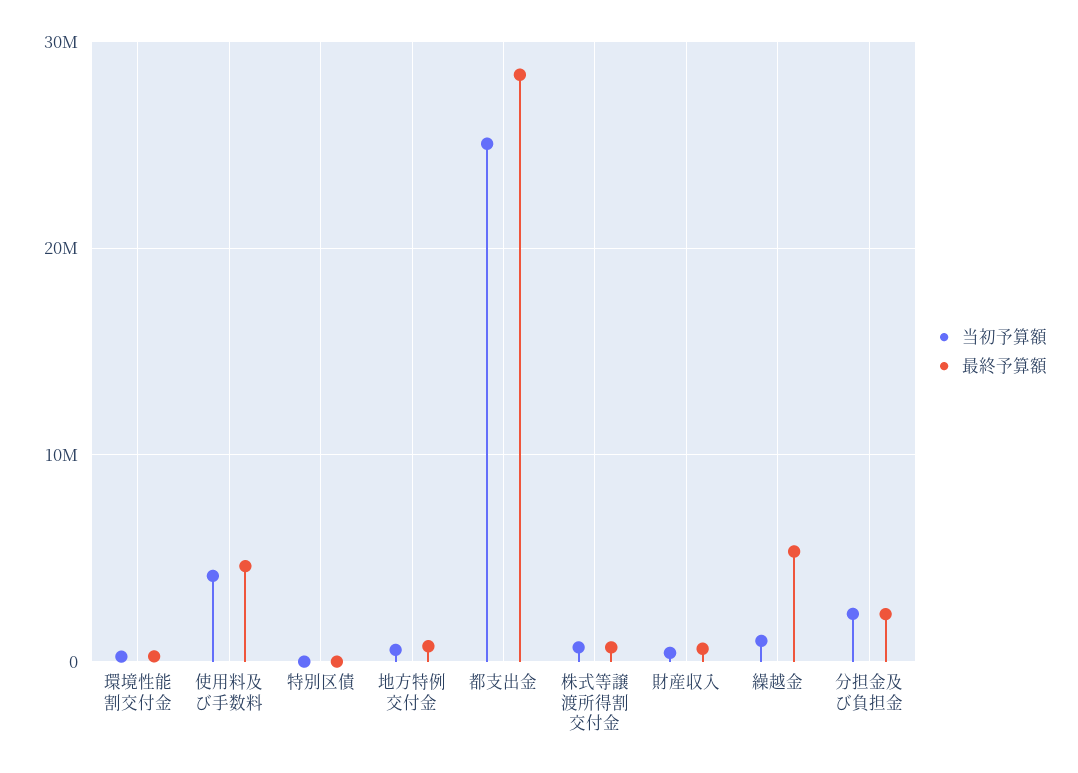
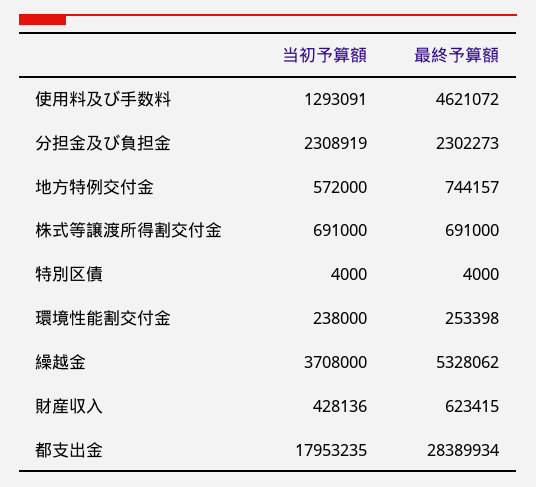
当初予算額, 使用料及び手数料: 4000000 -> 1293091
当初予算額, 都支出金: 25000000 -> 17953235
当初予算額, 繰越金: 1000000 -> 3708000

